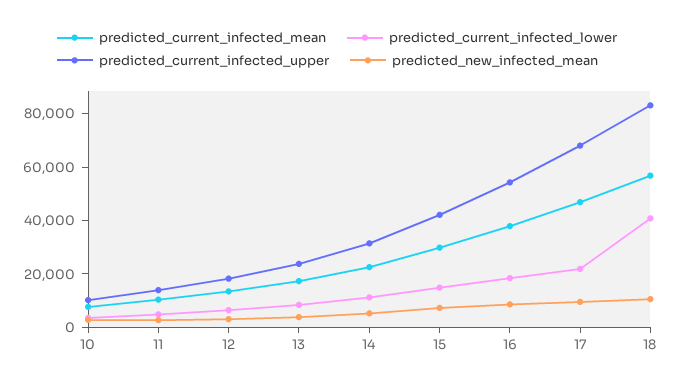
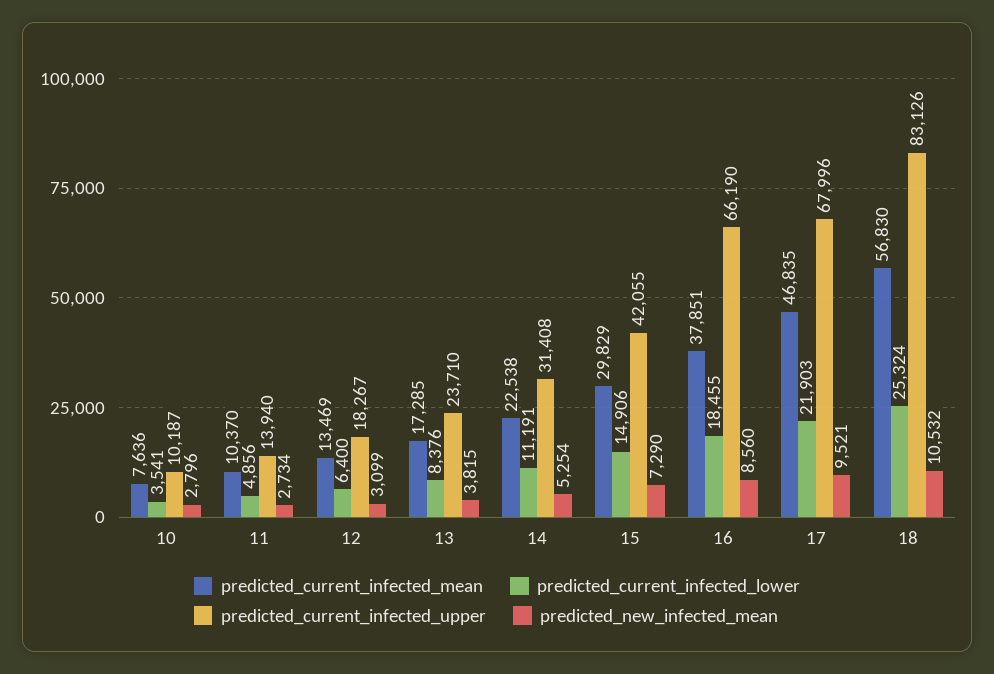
predicted_current_infected_upper, 16: 55000 -> 66190
predicted_current_infected_lower, 18: 40000 -> 25324

